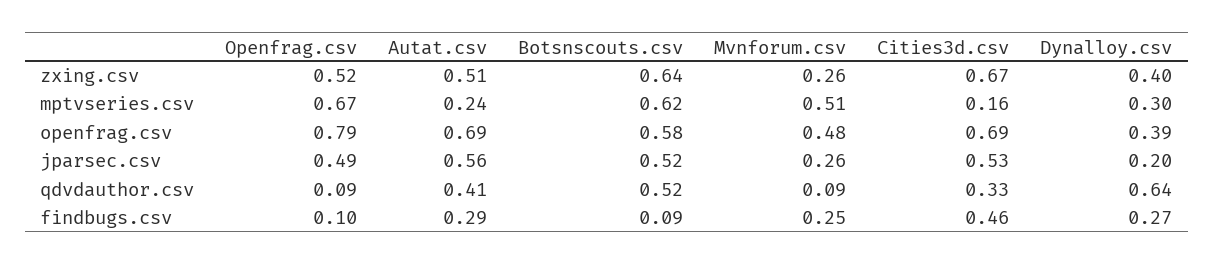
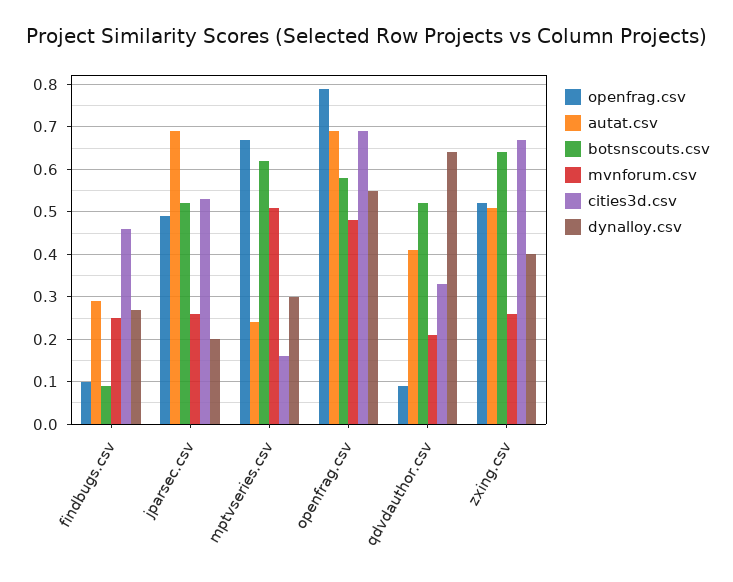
Dynalloy.csv, openfrag.csv: 0.39 -> 0.55
Autat.csv, jparsec.csv: 0.56 -> 0.7
Mvnforum.csv, qdvdauthor.csv: 0.09 -> 0.2

